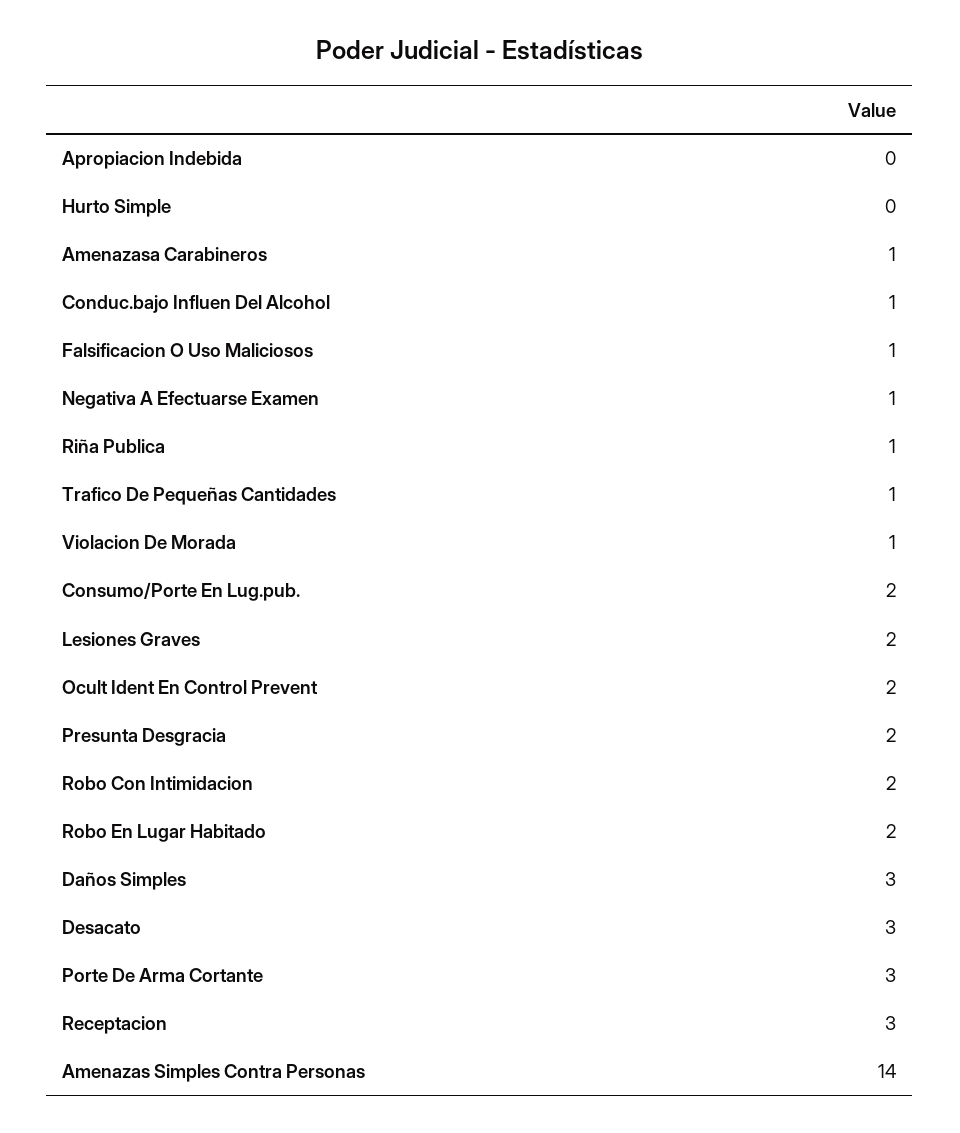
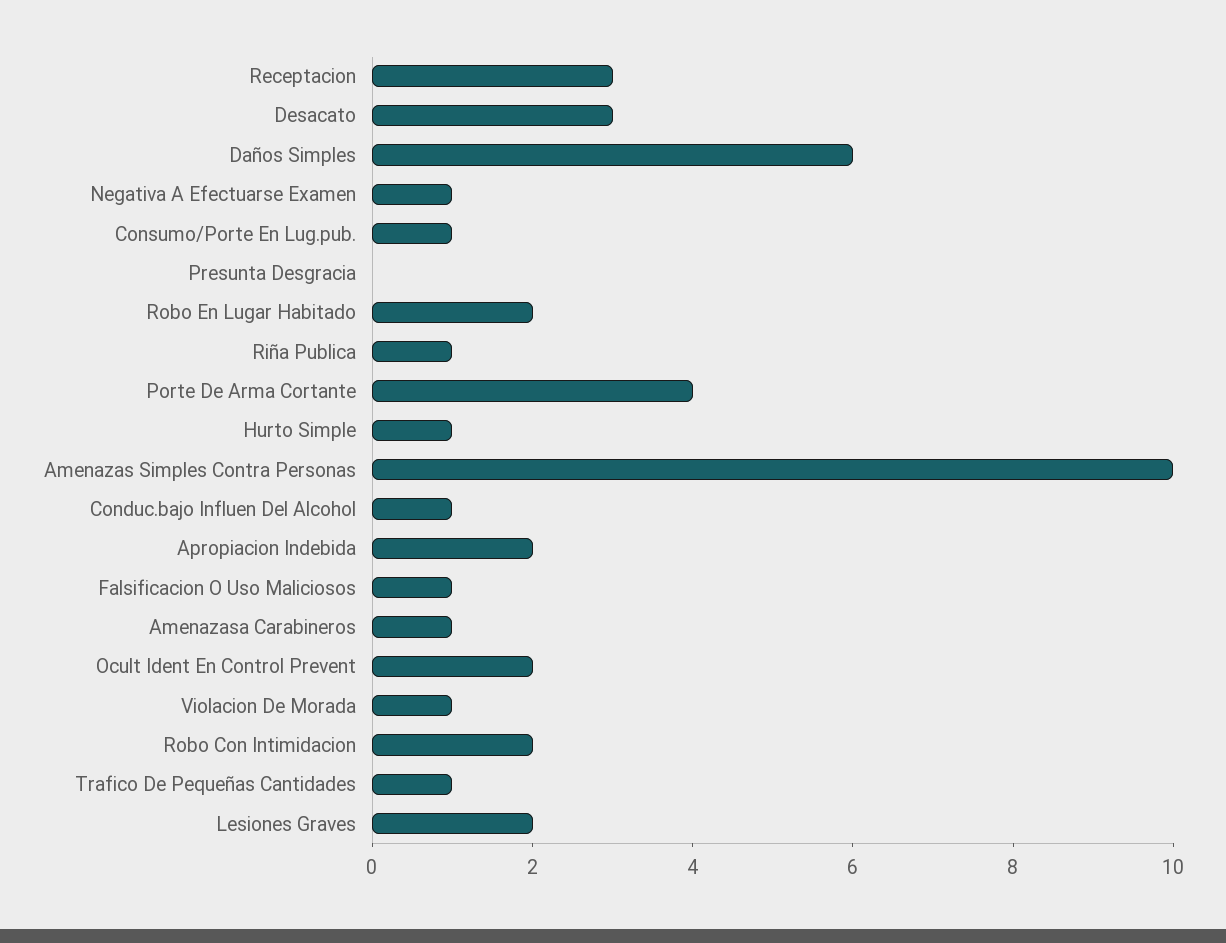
Apropiacion Indebida: 0 -> 2
Hurto Simple: 0 -> 1
Consumo/Porte En Lug.pub.: 2 -> 1
Presunta Desgracia: 2 -> 0
Daños Simples: 3 -> 6
Porte De Arma Cortante: 3 -> 4
Amenazas Simples Contra Personas: 14 -> 10

